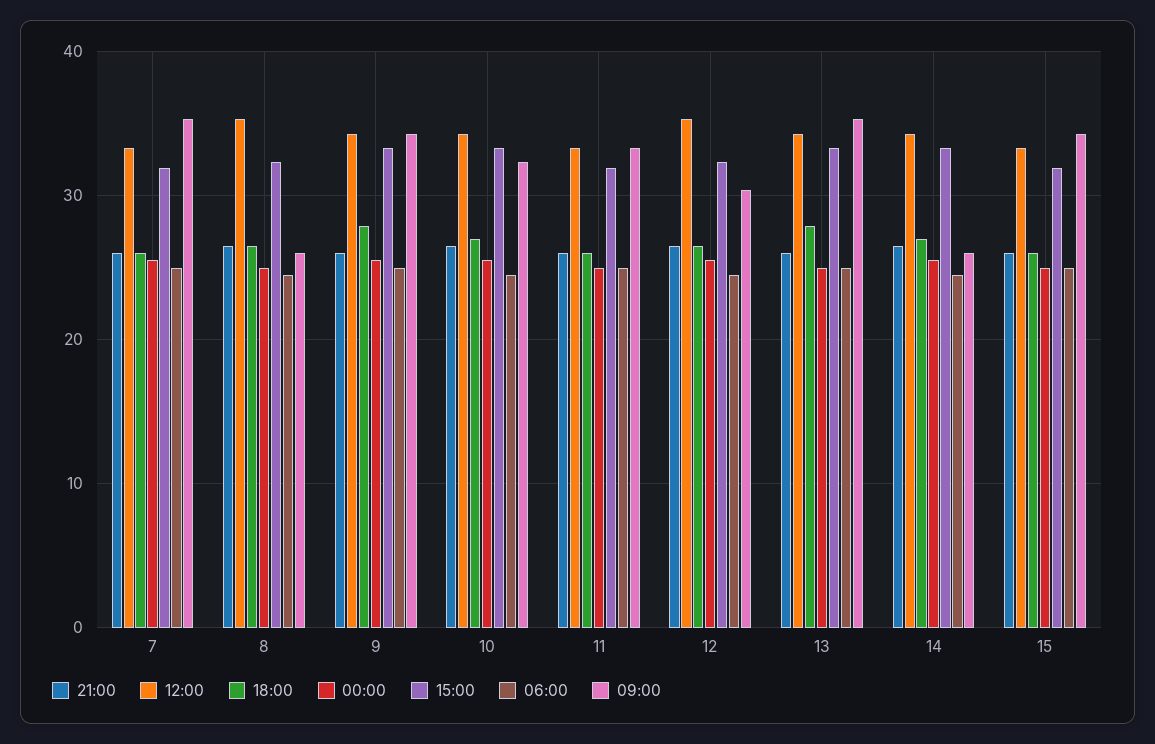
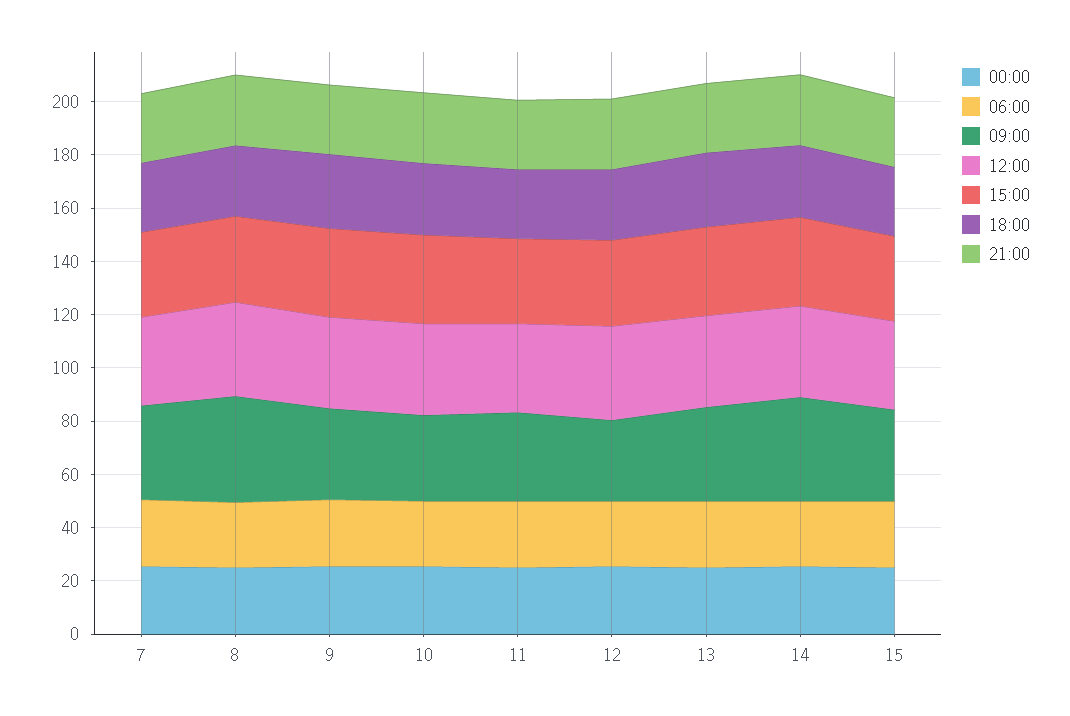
09:00, 8: 26 -> 40
09:00, 14: 26 -> 40

